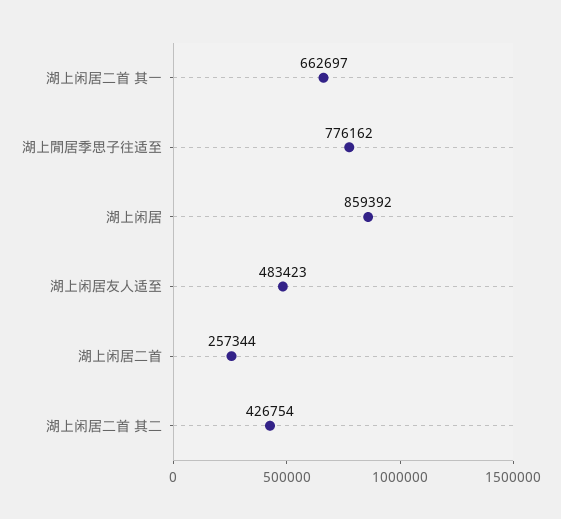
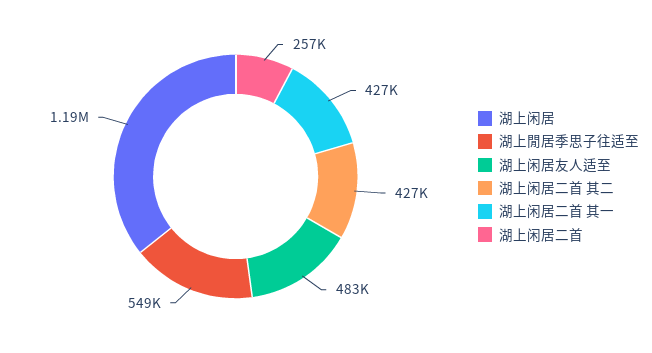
湖上闲居二首 其一: 662697 -> 427000
湖上閒居季思子往适至: 776162 -> 549000
湖上闲居: 859392 -> 1190000

